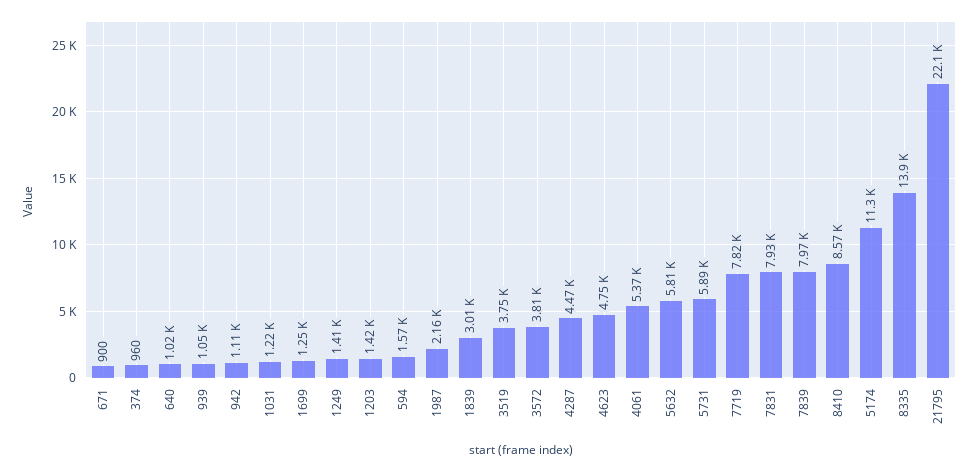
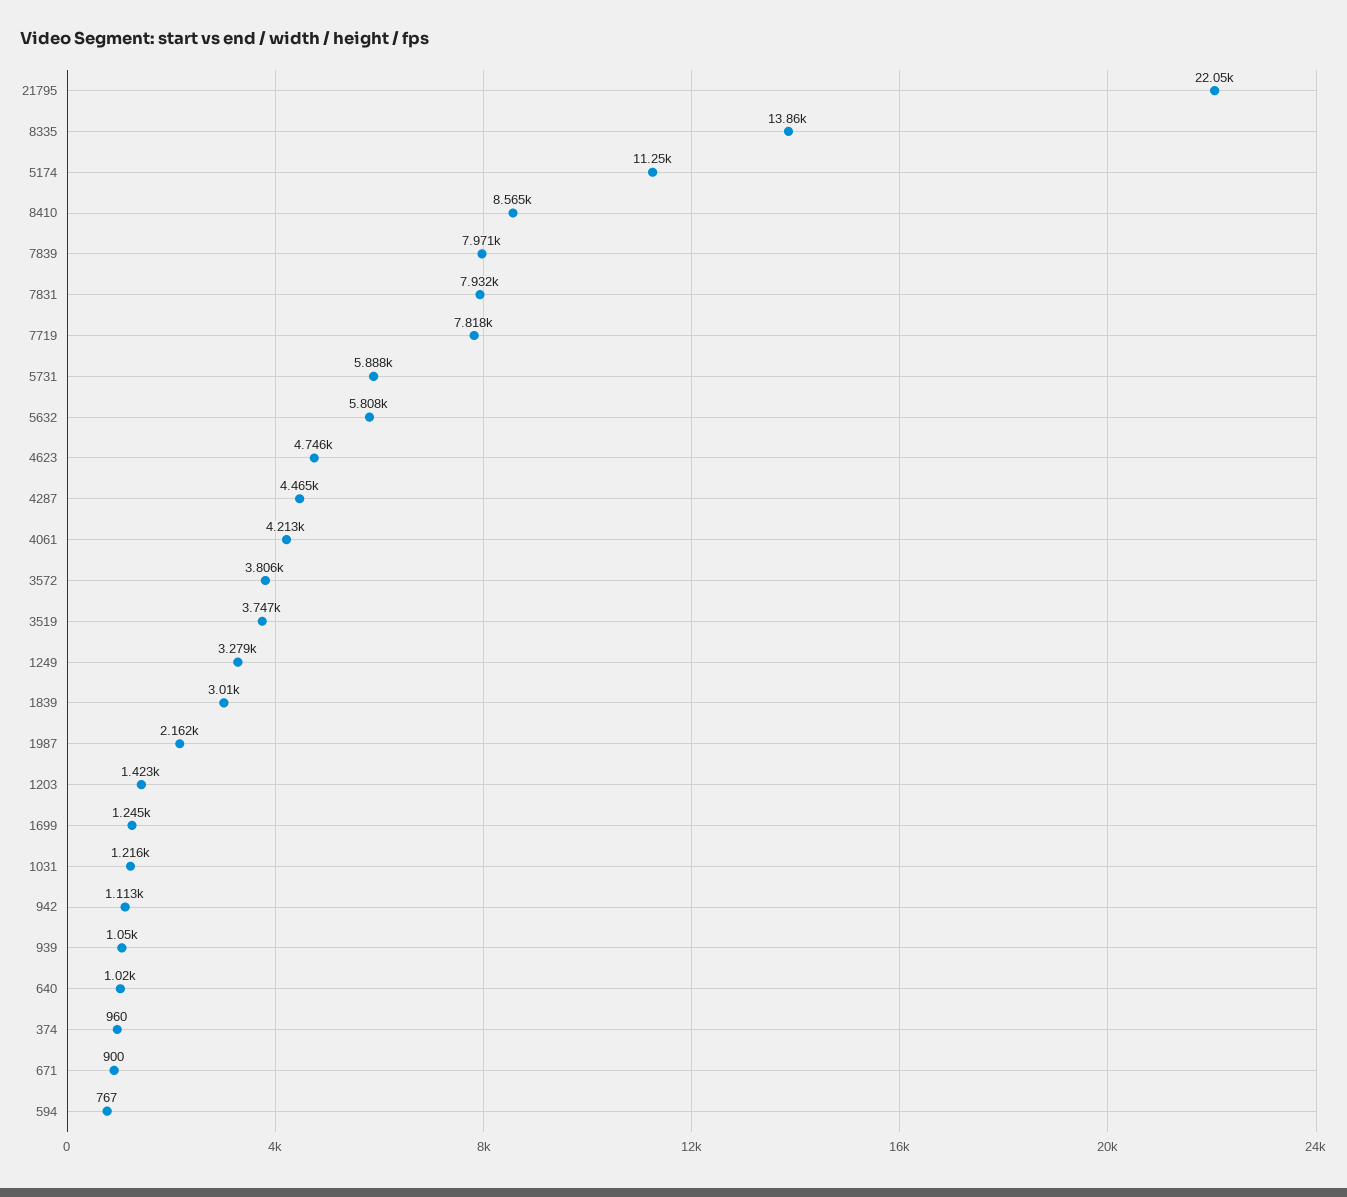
1249: 1410 -> 3279
594: 1570 -> 767
4061: 5370 -> 4213

